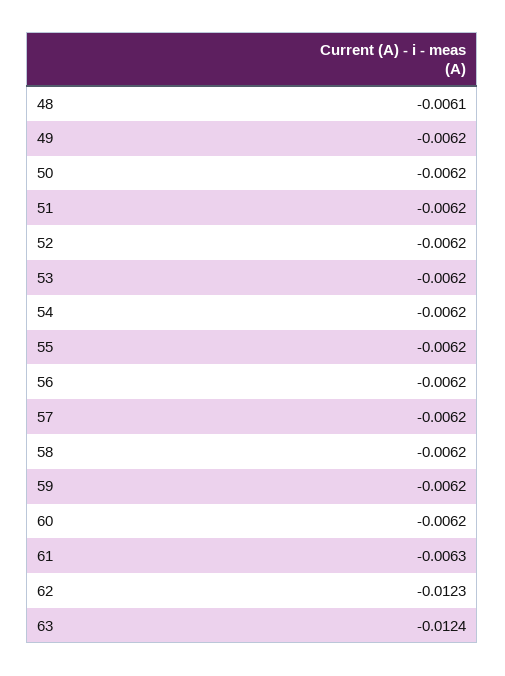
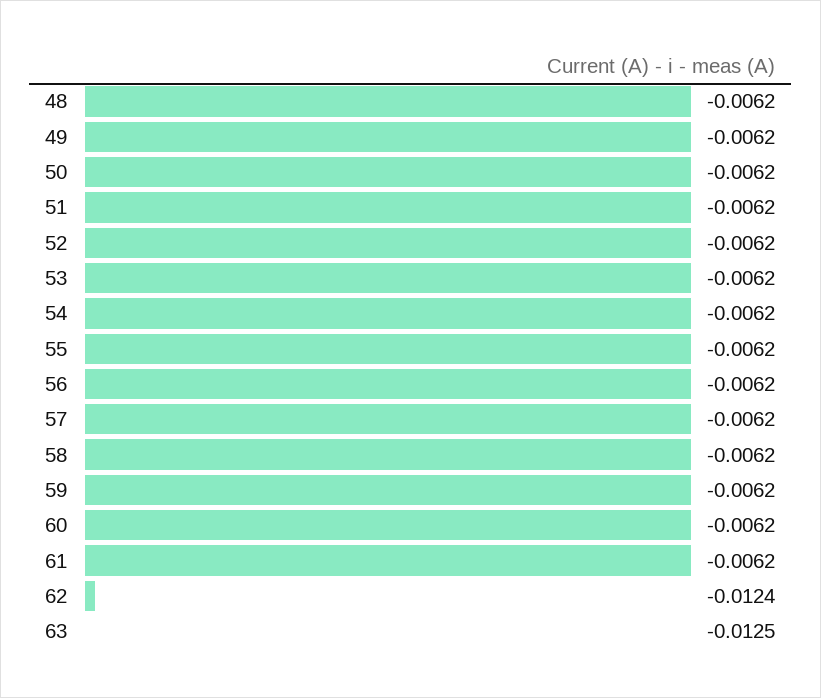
48: -0.0061 -> -0.0062
61: -0.0063 -> -0.0062
62: -0.0123 -> -0.0124
63: -0.0124 -> -0.0125

